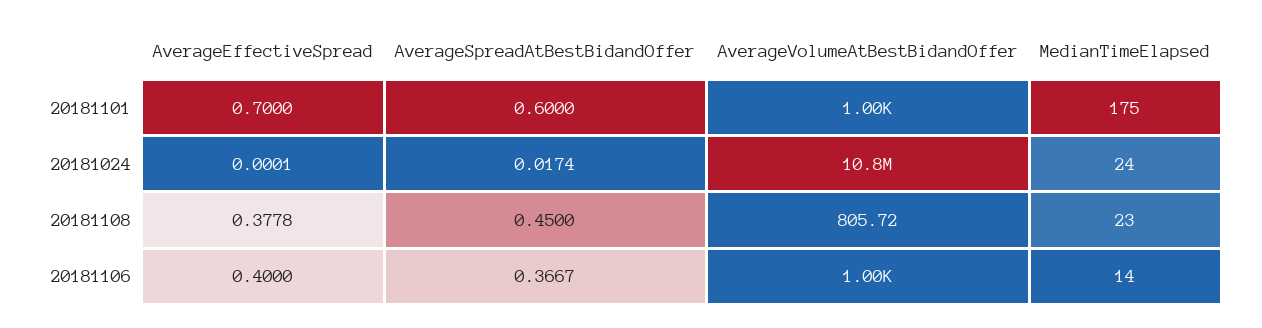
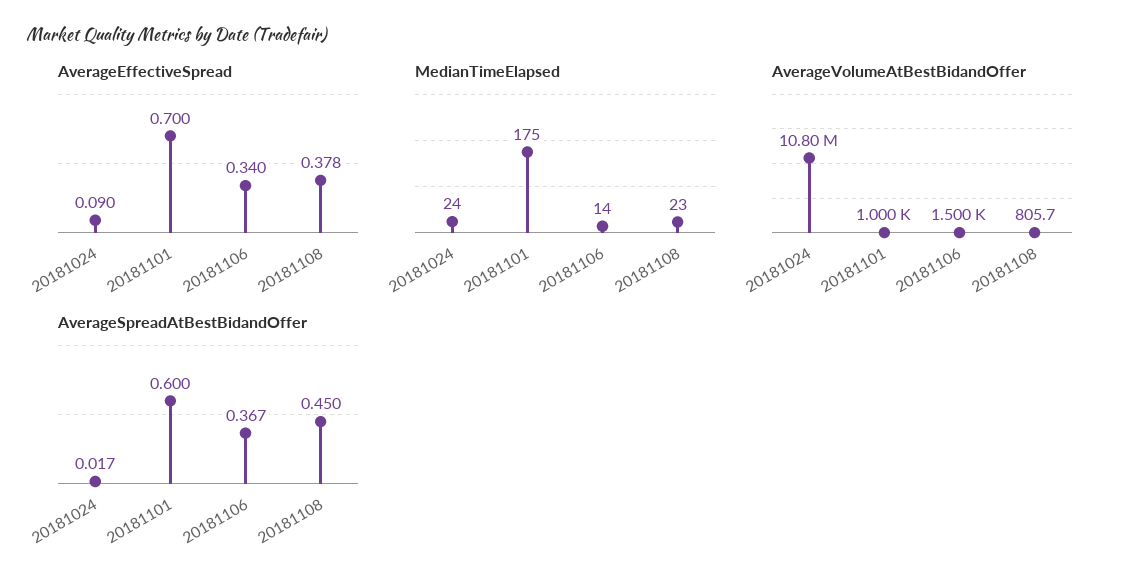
AverageEffectiveSpread, 20181024: 0.0001 -> 0.09
AverageEffectiveSpread, 20181106: 0.4 -> 0.34
AverageVolumeAtBestBidandOffer, 20181106: 1000 -> 1500

